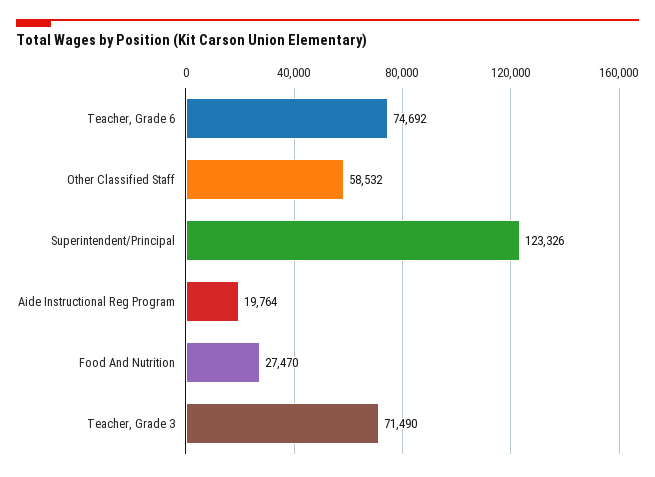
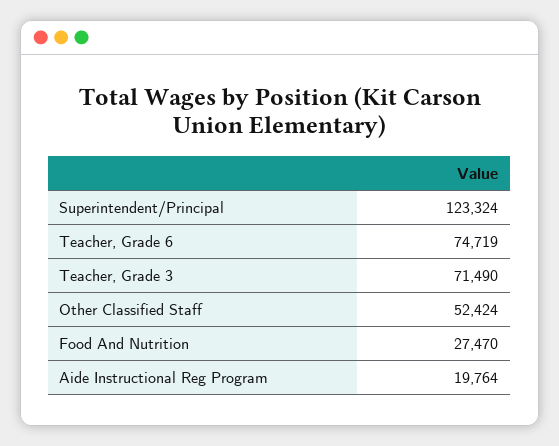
Teacher, Grade 6: 74692 -> 74719
Other Classified Staff: 58532 -> 52424
Superintendent/Principal: 123326 -> 123324

